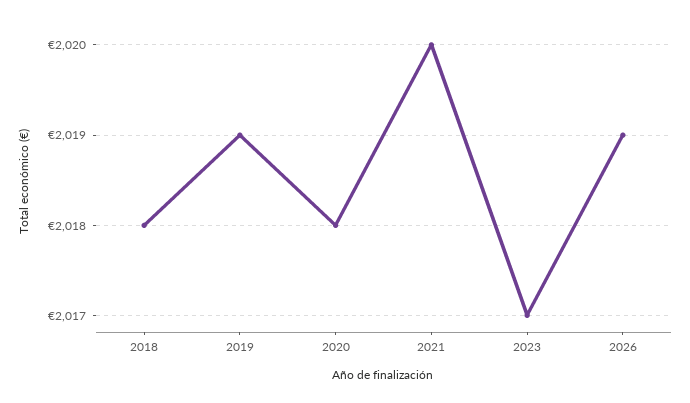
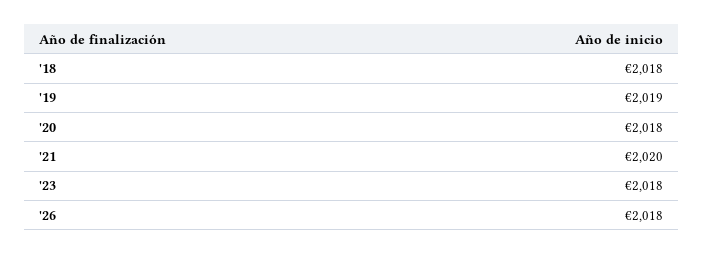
2023: 2017 -> 2018
2026: 2019 -> 2018

